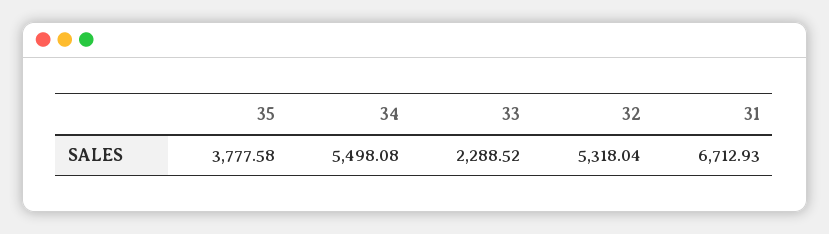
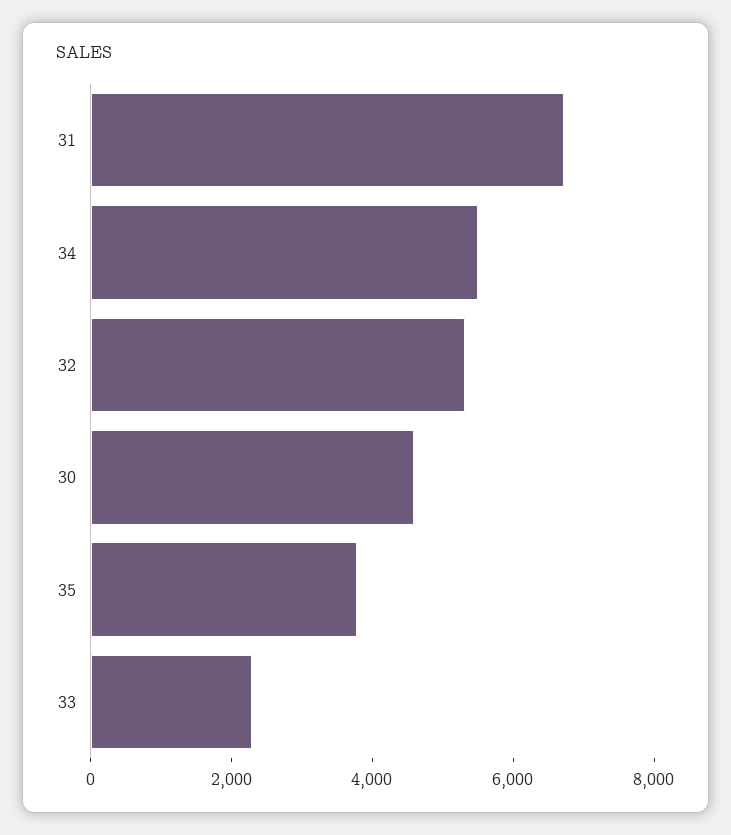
30: none -> 4500

